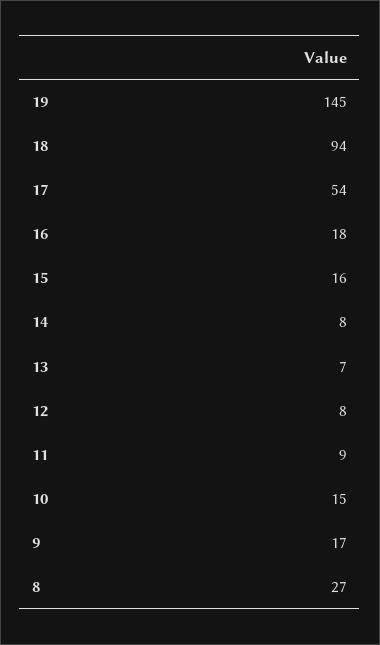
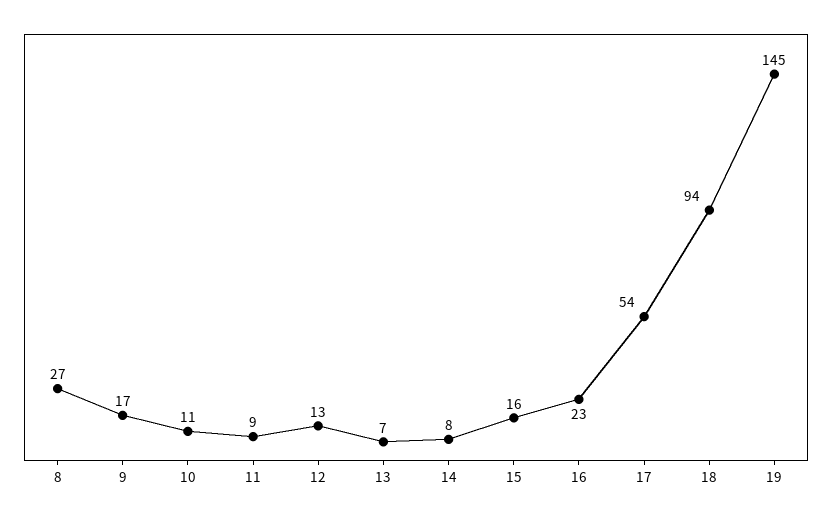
16: 18 -> 23
12: 8 -> 13
10: 15 -> 11

